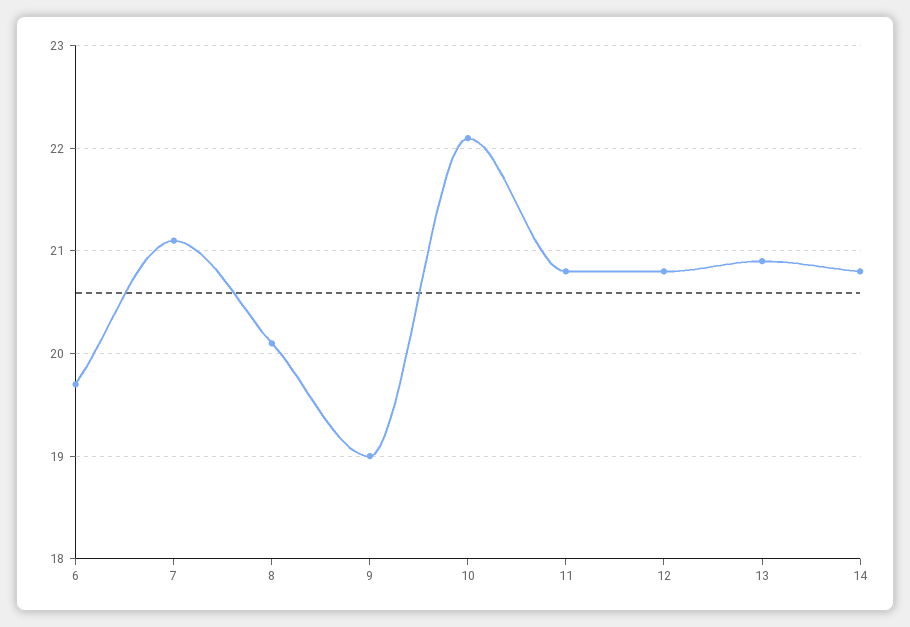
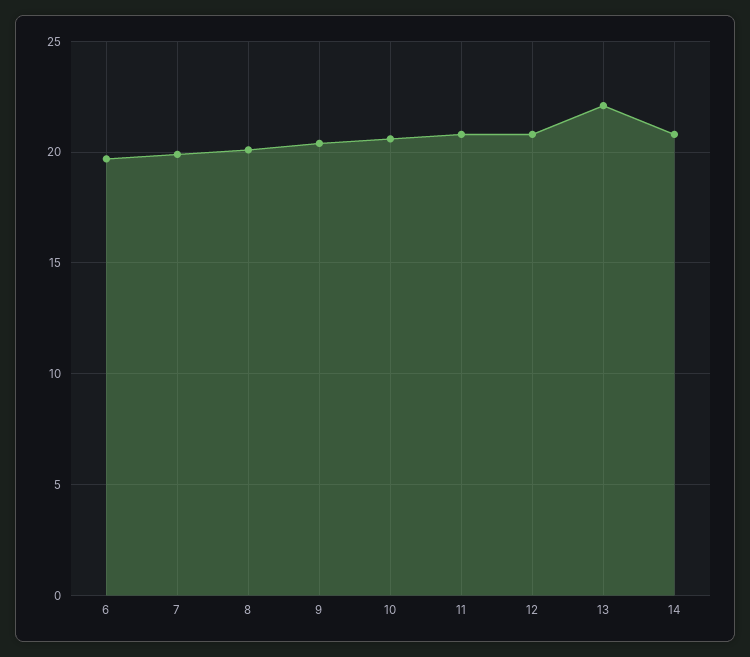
7: 21.1 -> 20
9: 19 -> 20.5
10: 22.1 -> 20.5
13: 20.9 -> 22

